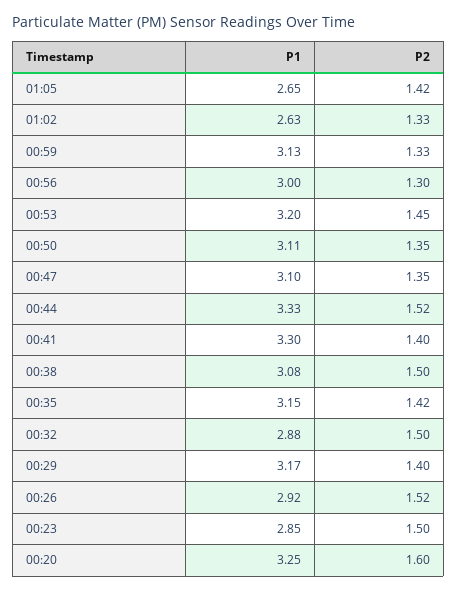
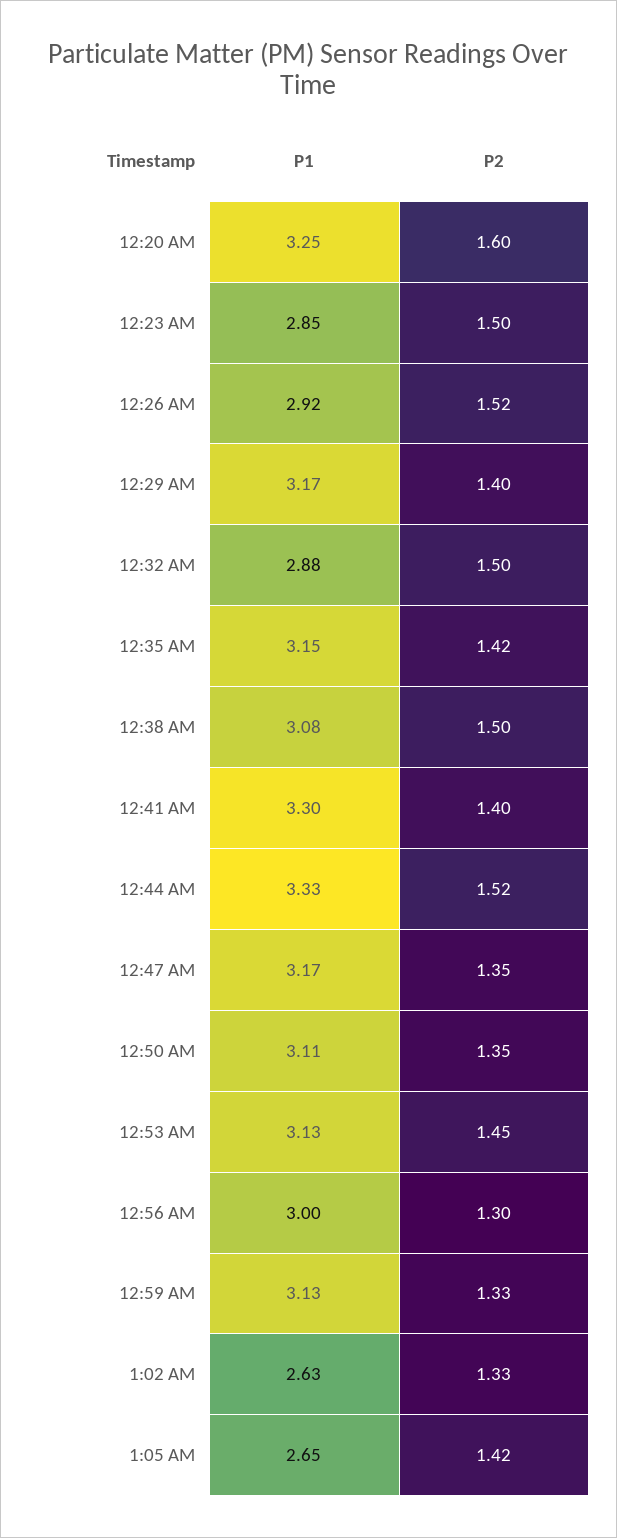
P1, 00:53: 3.2 -> 3.13
P1, 00:47: 3.1 -> 3.17

